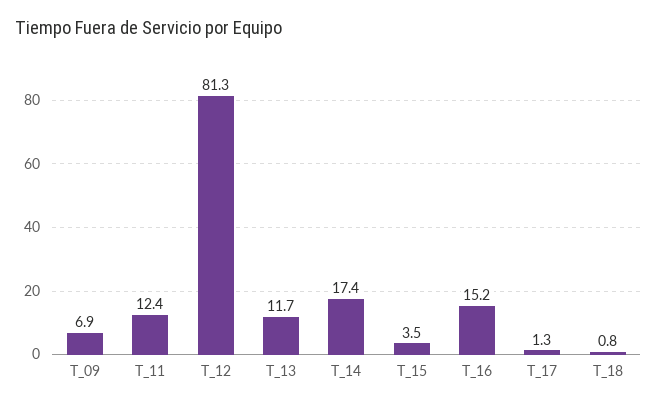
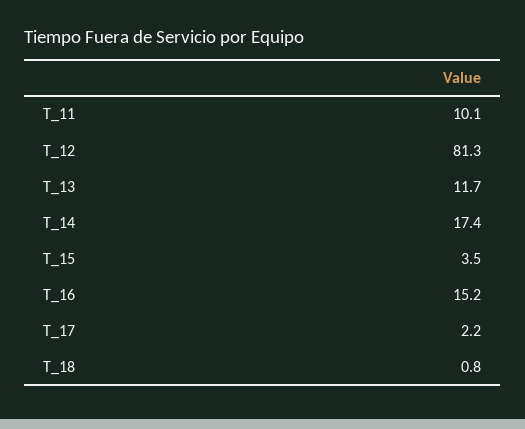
T_09: 6.9 -> none
T_11: 12.4 -> 10.1
T_17: 1.3 -> 2.2

